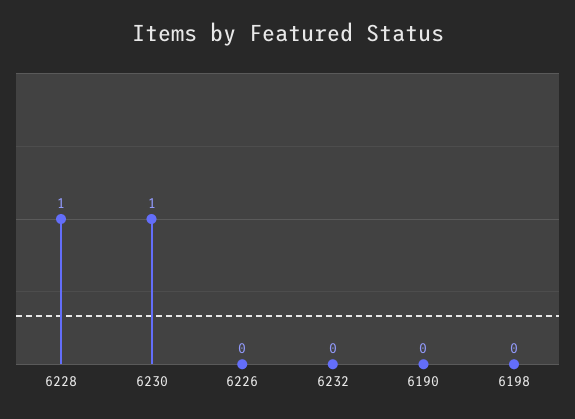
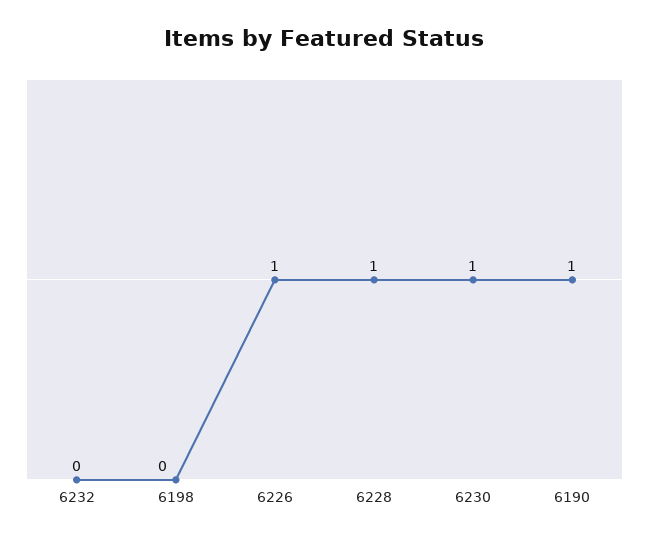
6226: 0 -> 1
6190: 0 -> 1

